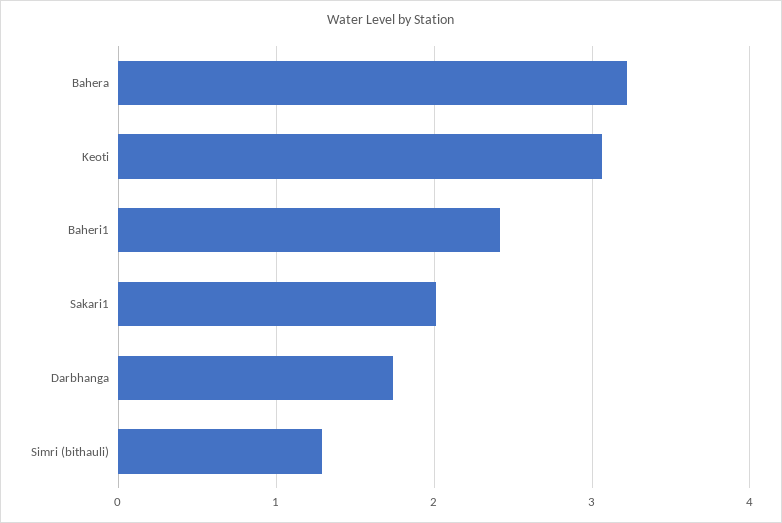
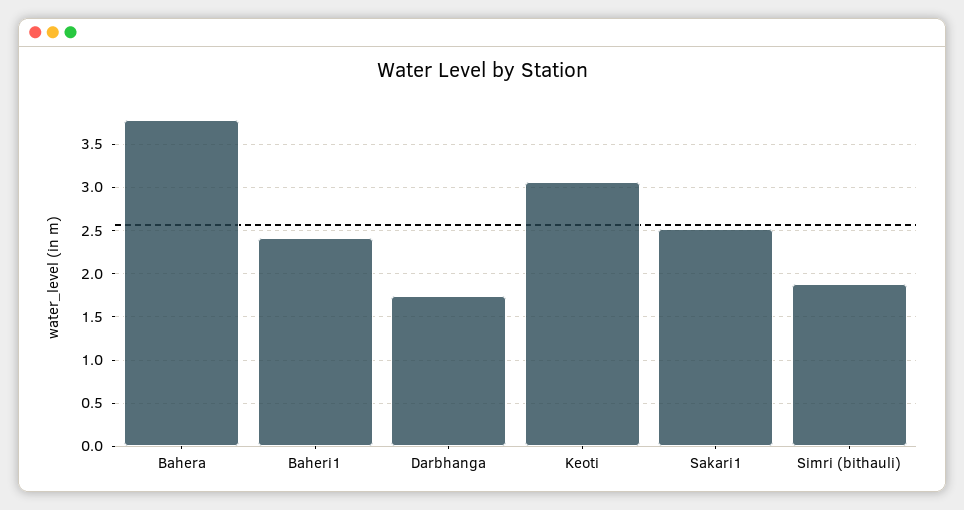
Bahera: 3.2 -> 3.8
Sakari1: 2 -> 2.5
Simri (bithauli): 1.3 -> 1.9

